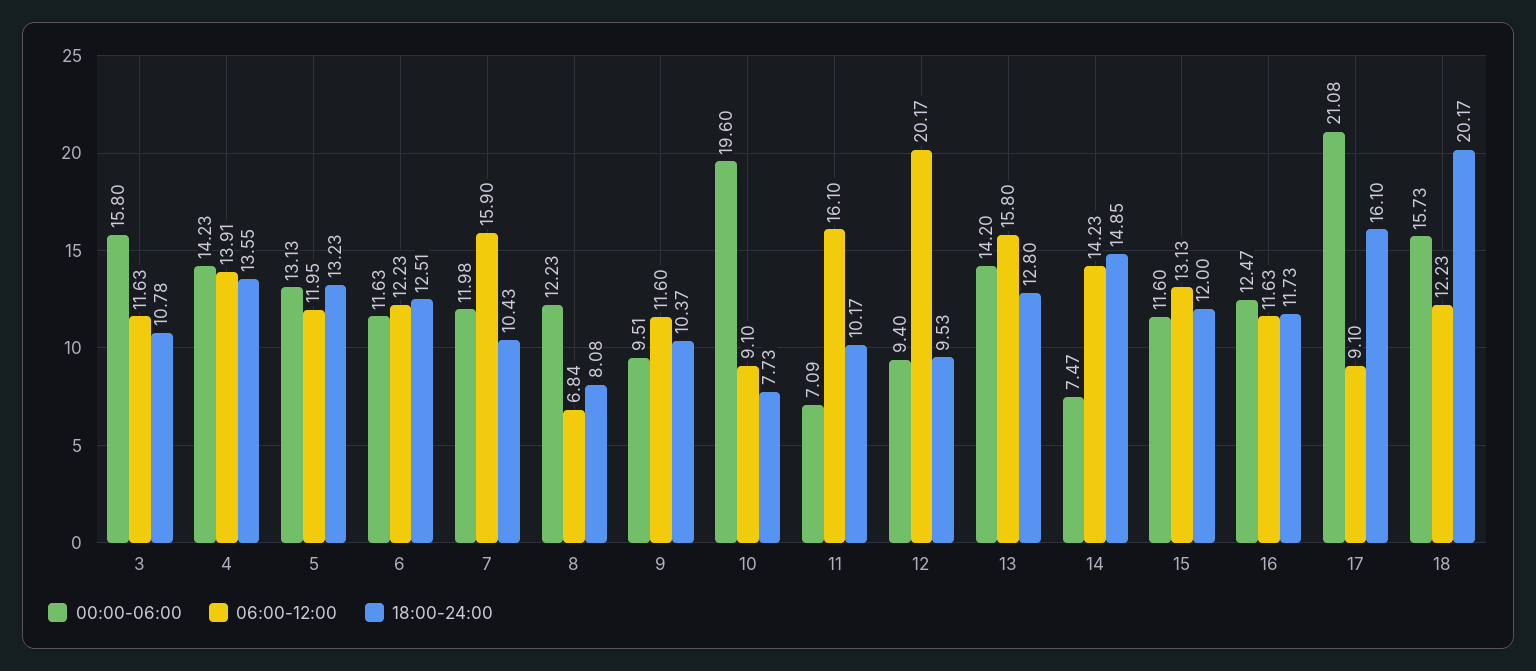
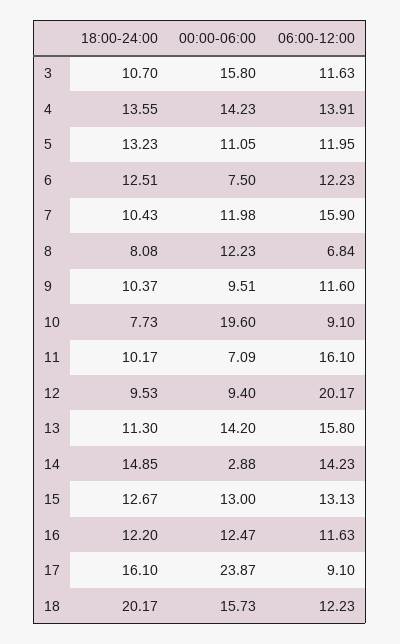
18:00-24:00, 3: 10.78 -> 10.7
00:00-06:00, 5: 13.13 -> 11.05
00:00-06:00, 6: 11.63 -> 7.5
18:00-24:00, 13: 12.8 -> 11.3
00:00-06:00, 14: 7.47 -> 2.88
00:00-06:00, 15: 11.6 -> 13
18:00-24:00, 15: 12 -> 12.67
18:00-24:00, 16: 11.73 -> 12.2
00:00-06:00, 17: 21.08 -> 23.87

